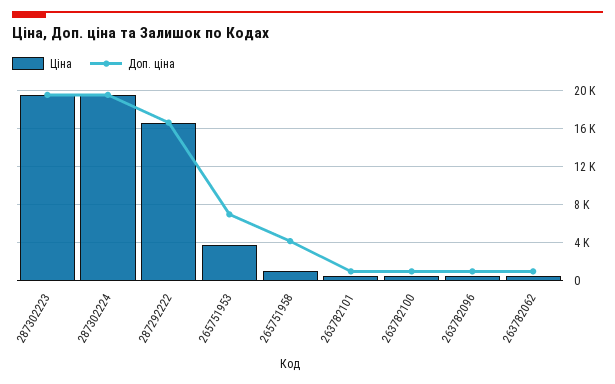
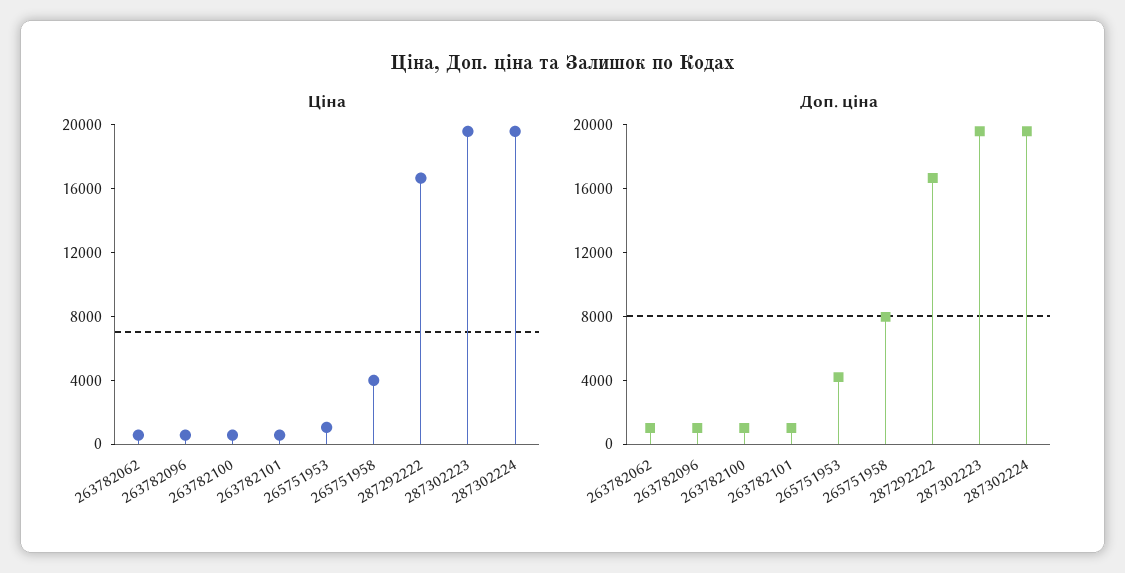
Ціна, 265751953: 4000 -> 1000
Доп. ціна, 265751953: 7000 -> 4000
Ціна, 265751958: 1000 -> 4000
Доп. ціна, 265751958: 4000 -> 8000

